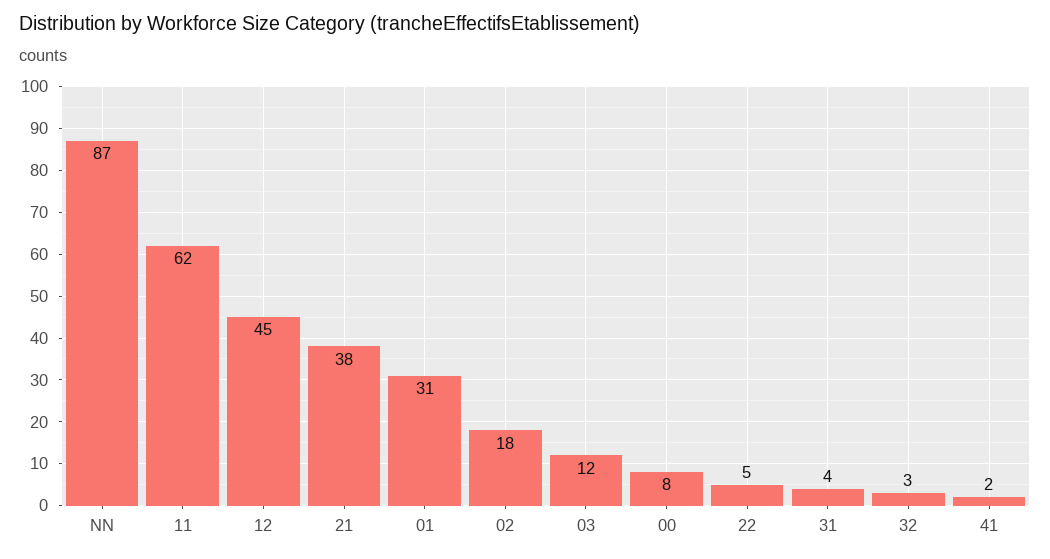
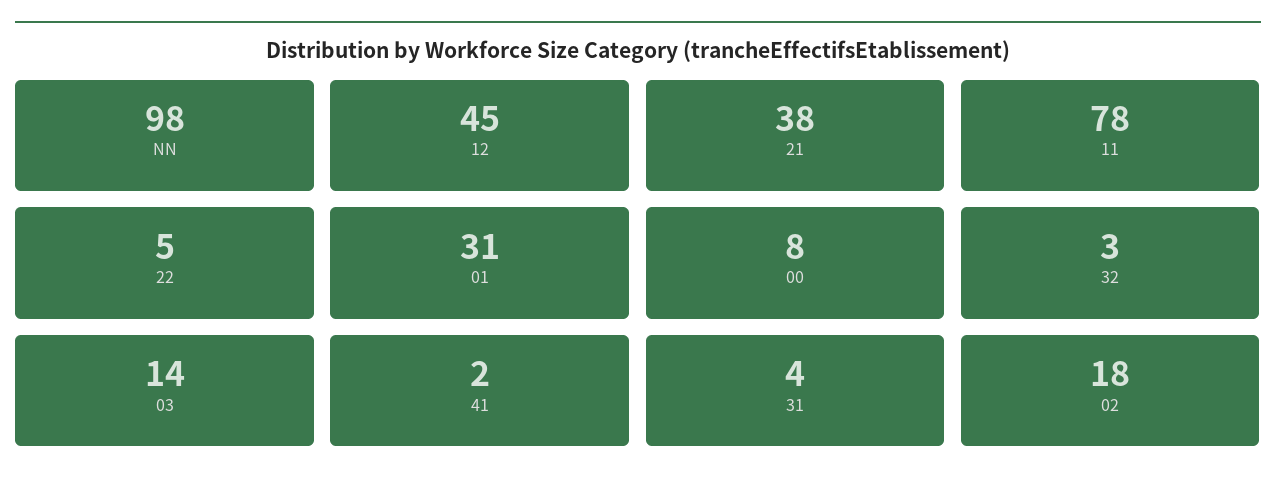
NN: 87 -> 98
11: 62 -> 78
03: 12 -> 14

